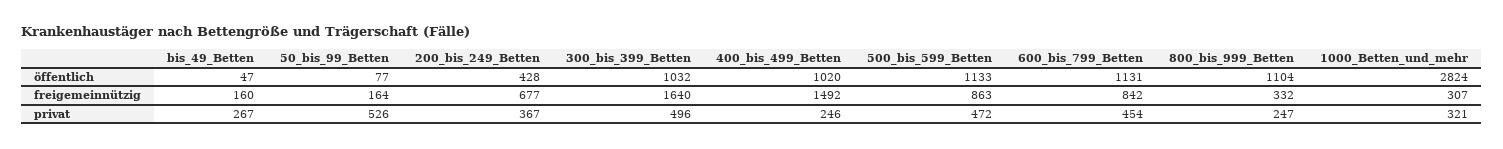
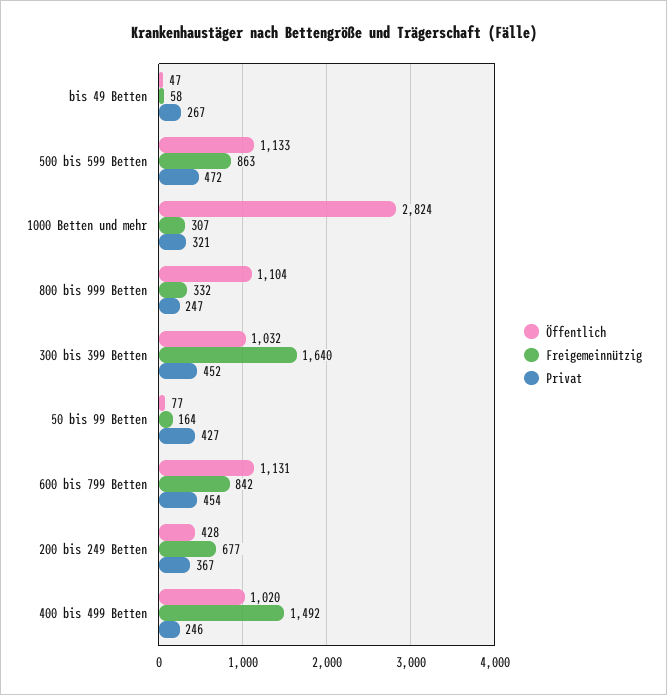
freigemeinnützig, bis_49_Betten: 160 -> 58
privat, 50_bis_99_Betten: 526 -> 427
privat, 300_bis_399_Betten: 496 -> 452

